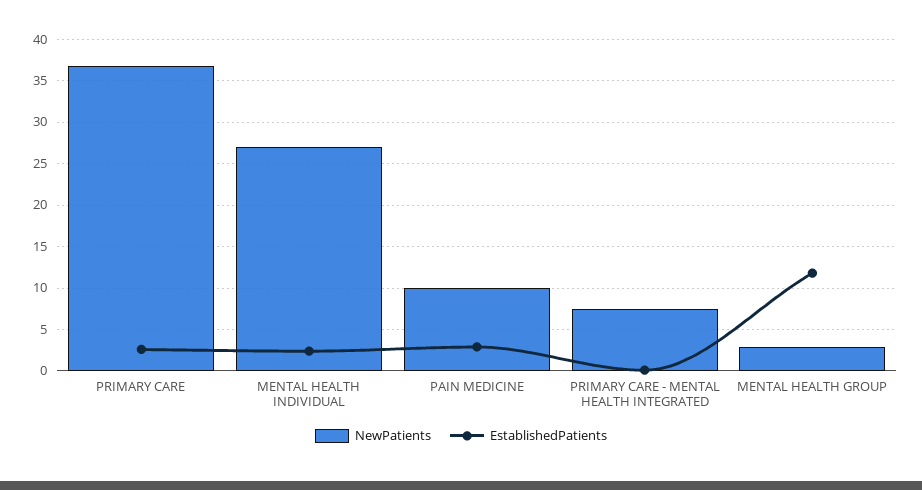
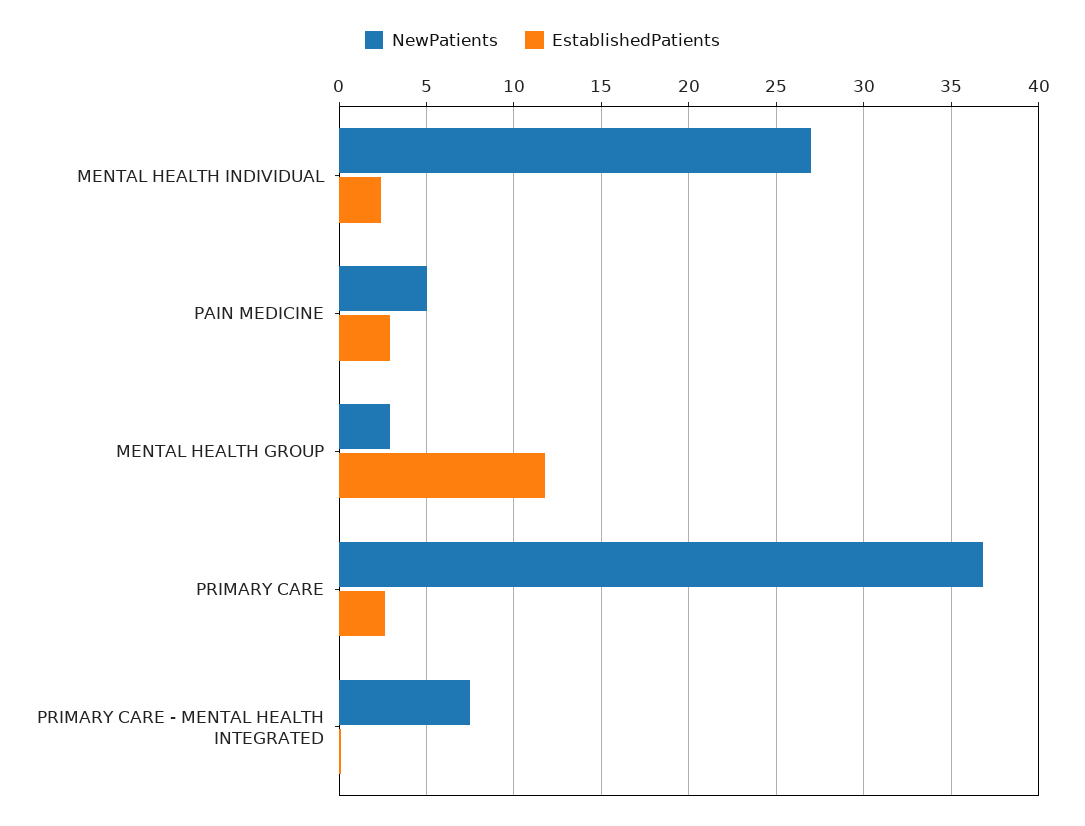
NewPatients, PAIN MEDICINE: 10 -> 5

